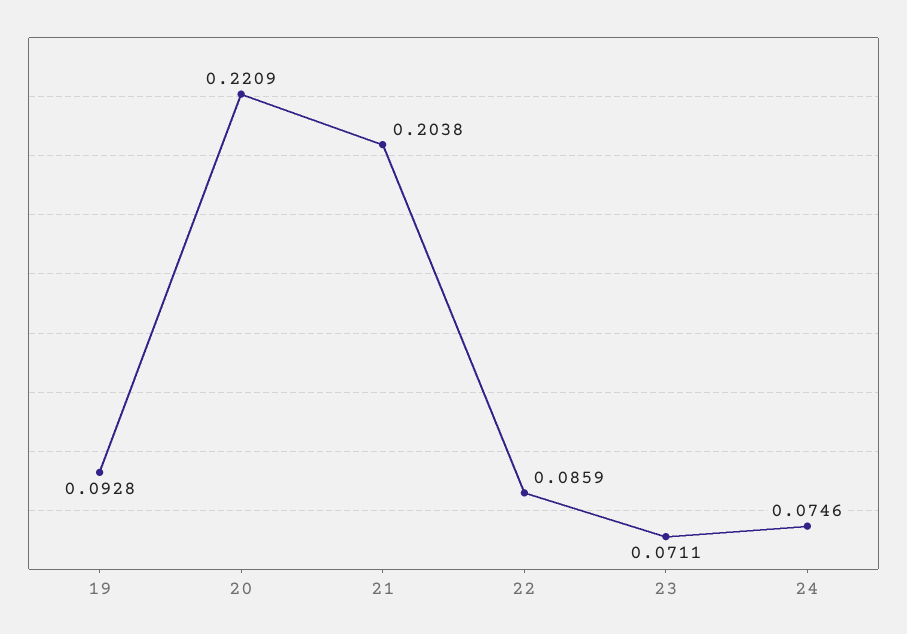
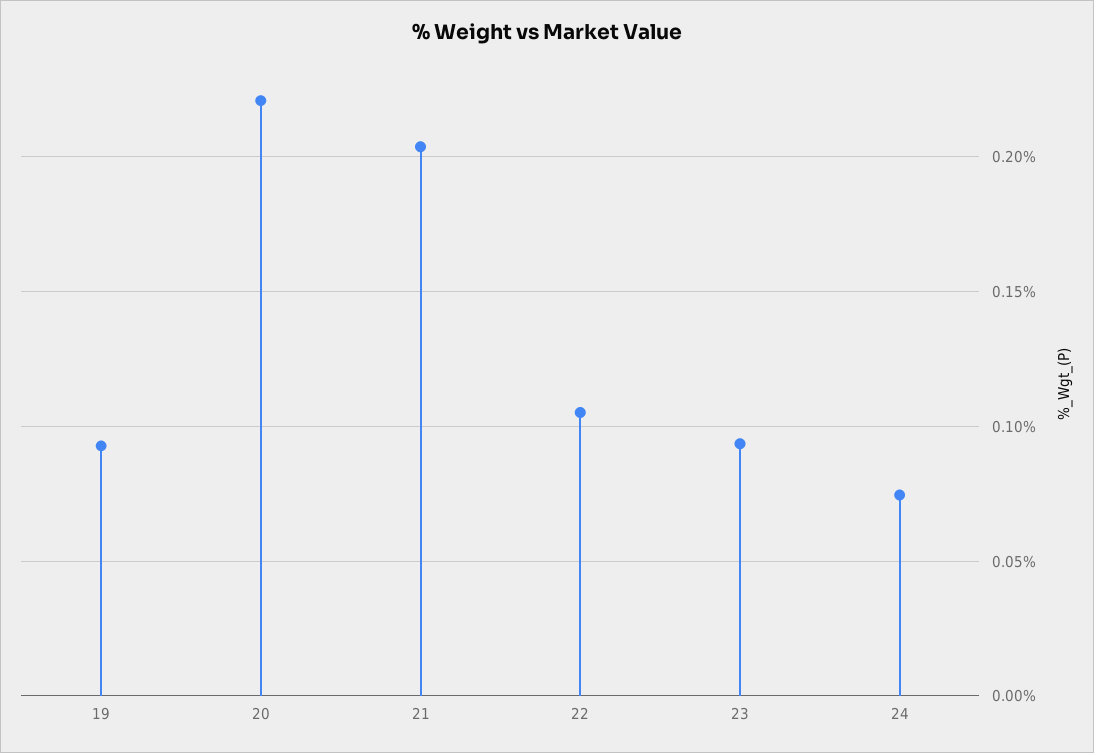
22: 0.0859 -> 0.105
23: 0.0711 -> 0.095

